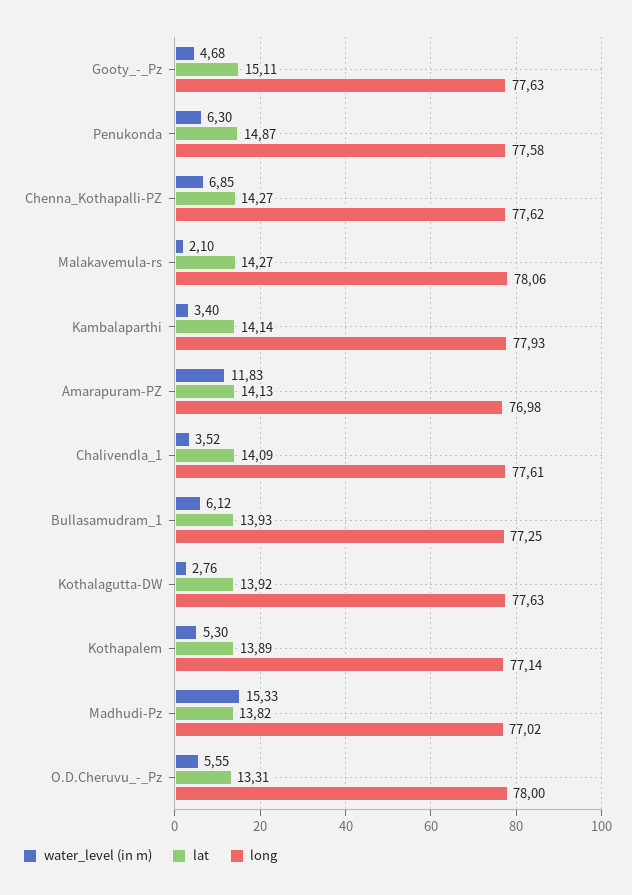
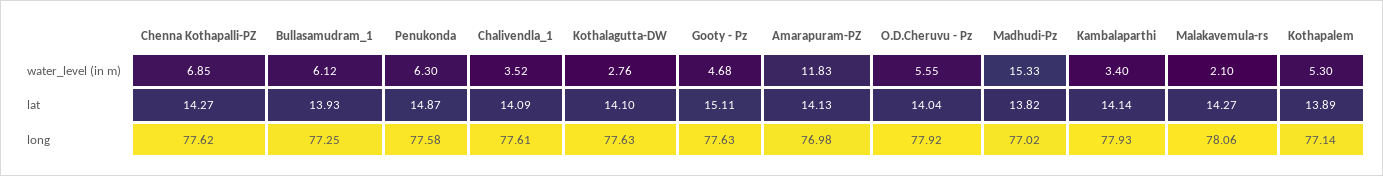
lat, Kothalagutta-DW: 13.92 -> 14.1
lat, O.D.Cheruvu_-_Pz: 13.31 -> 14.04
long, O.D.Cheruvu_-_Pz: 78 -> 77.92

